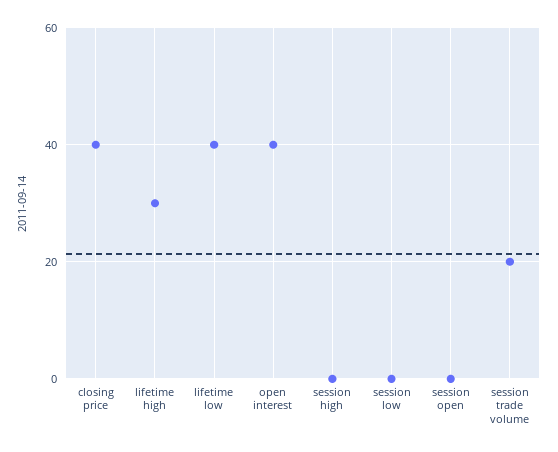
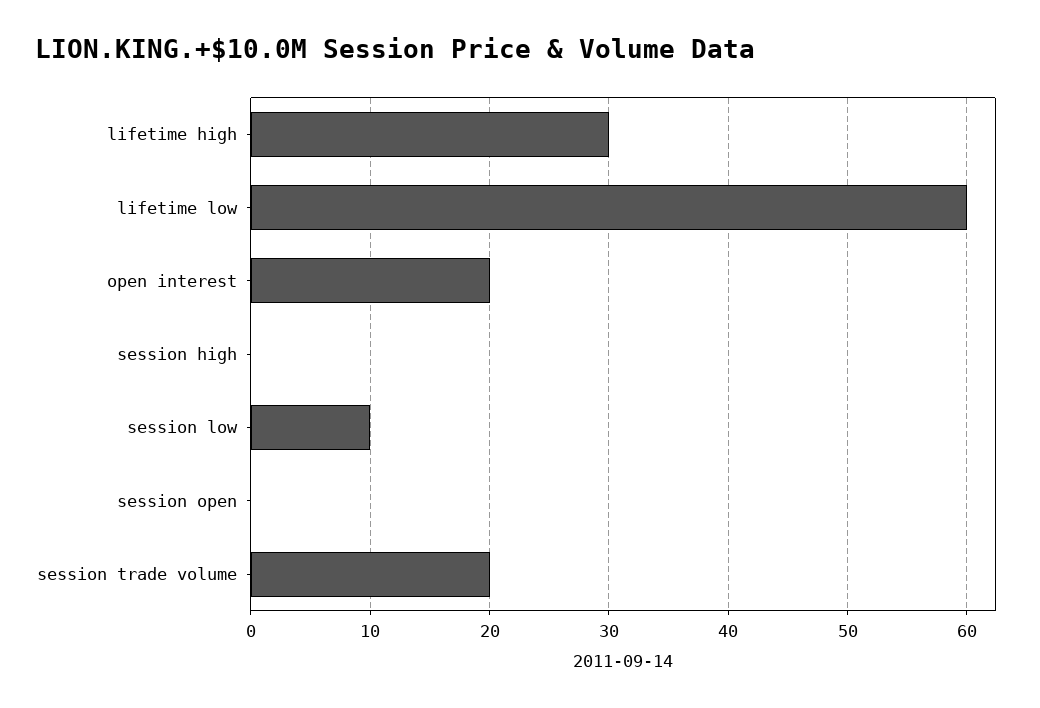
closing price: 40 -> none
lifetime low: 40 -> 60
open interest: 40 -> 20
session low: 0 -> 10

